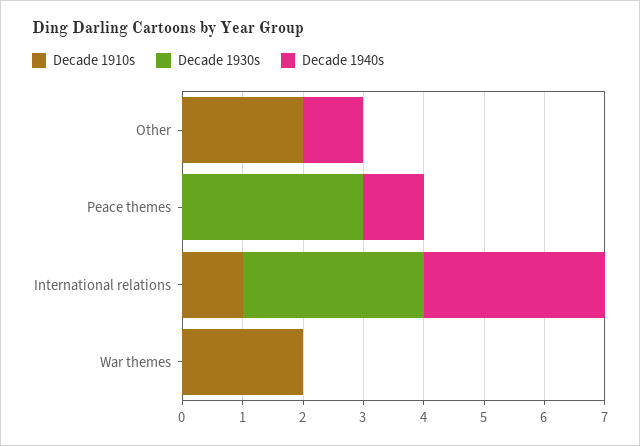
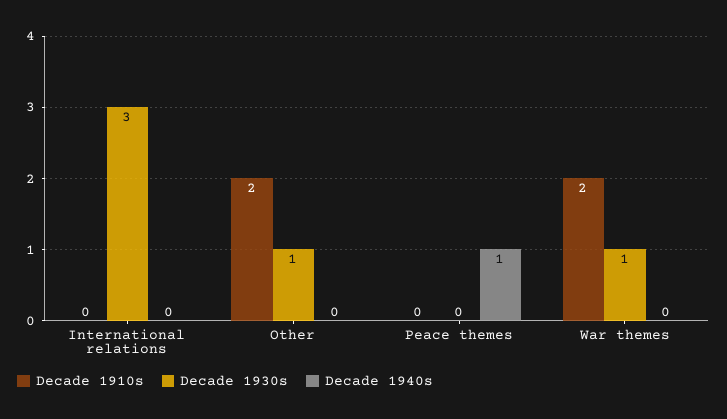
Decade 1930s, Other: 0 -> 1
Decade 1940s, Other: 1 -> 0
Decade 1930s, Peace themes: 3 -> 0
Decade 1910s, International relations: 1 -> 0
Decade 1940s, International relations: 3 -> 0
Decade 1930s, War themes: 0 -> 1

